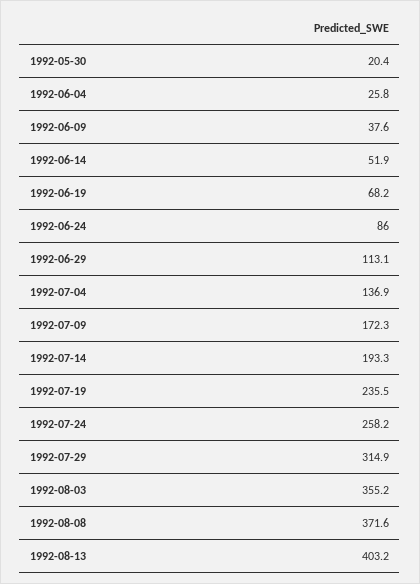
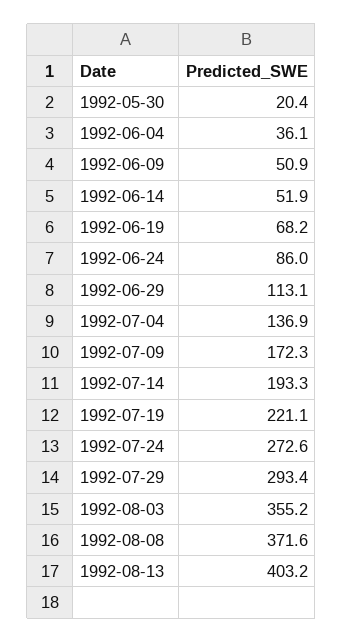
1992-06-04: 25.8 -> 36.1
1992-06-09: 37.6 -> 50.9
1992-07-19: 235.5 -> 221.1
1992-07-24: 258.2 -> 272.6
1992-07-29: 314.9 -> 293.4

